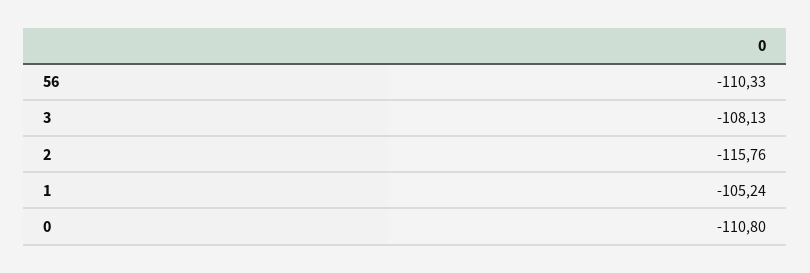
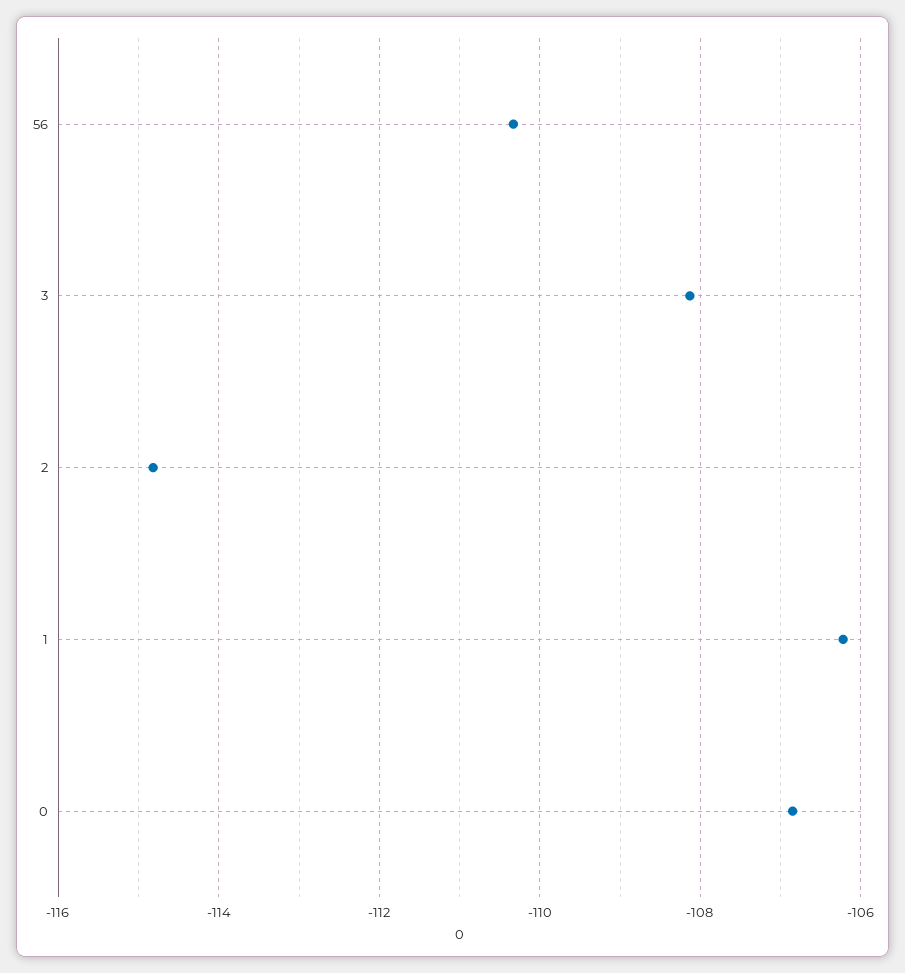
2: -115.76 -> -114.8
1: -105.24 -> -106.2
0: -110.8 -> -106.8

